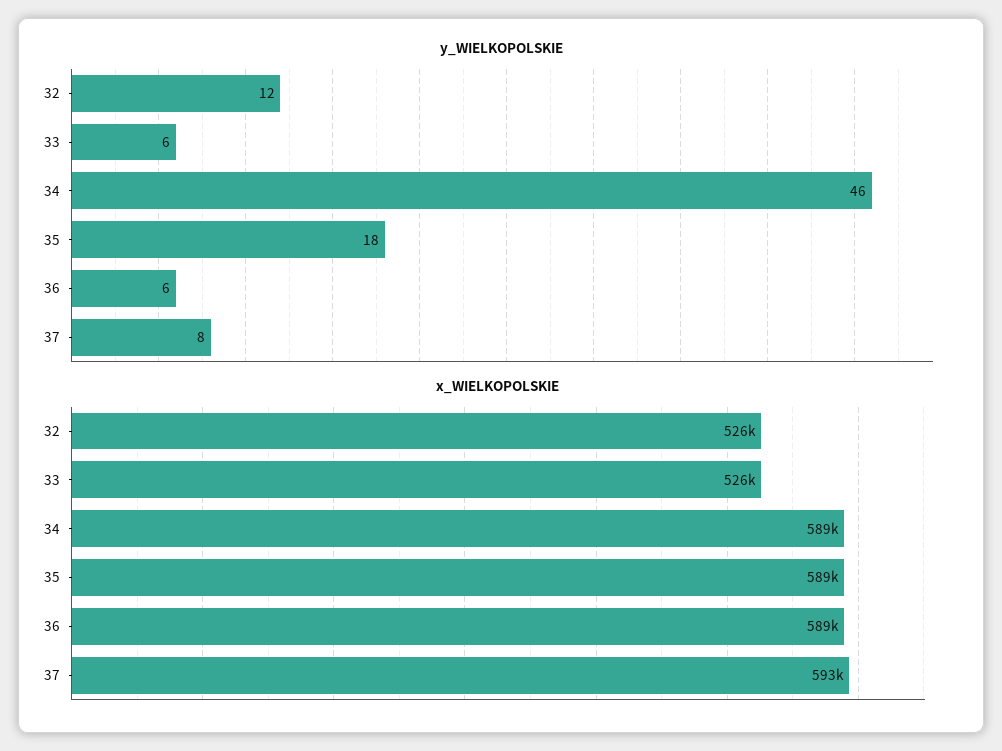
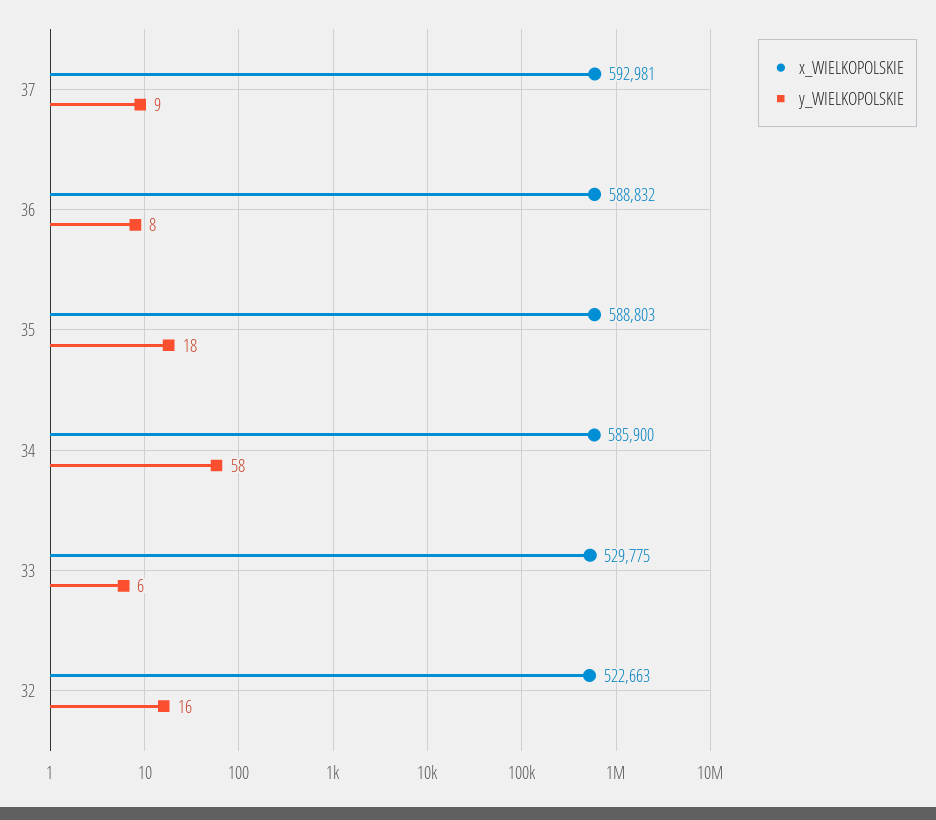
y_WIELKOPOLSKIE, 32: 12 -> 16
y_WIELKOPOLSKIE, 34: 46 -> 58
y_WIELKOPOLSKIE, 36: 6 -> 8
y_WIELKOPOLSKIE, 37: 8 -> 9
x_WIELKOPOLSKIE, 32: 526000 -> 522663
x_WIELKOPOLSKIE, 33: 526000 -> 529775
x_WIELKOPOLSKIE, 34: 589000 -> 585900

